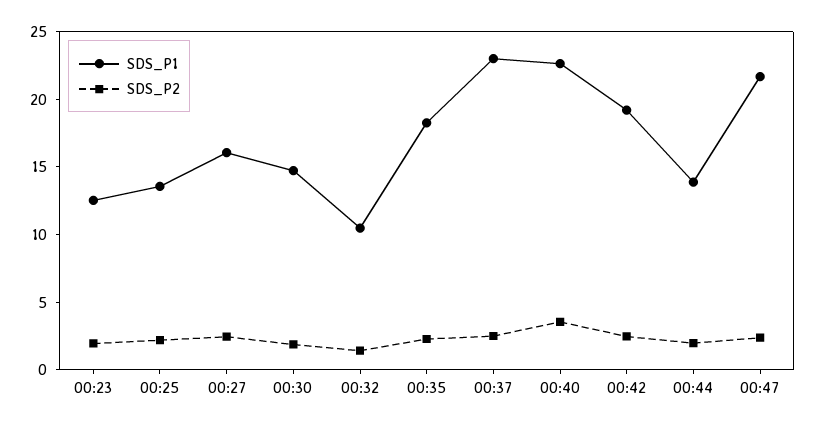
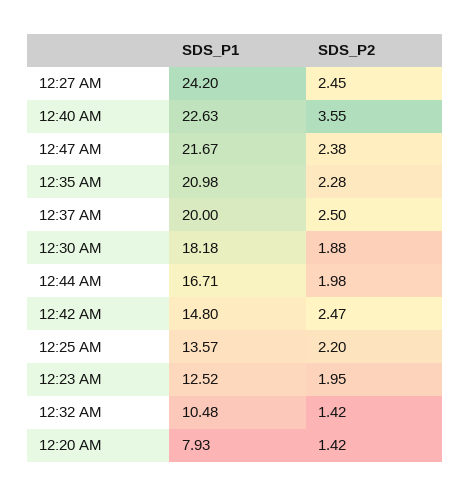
SDS_P1, 00:27: 16 -> 24.2
SDS_P1, 00:30: 15 -> 18.18
SDS_P1, 00:35: 18 -> 20.98
SDS_P1, 00:37: 23 -> 20
SDS_P1, 00:42: 19 -> 14.8
SDS_P1, 00:44: 14 -> 16.71
SDS_P1, 12:20 AM: none -> 7.93
SDS_P2, 12:20 AM: none -> 1.42

